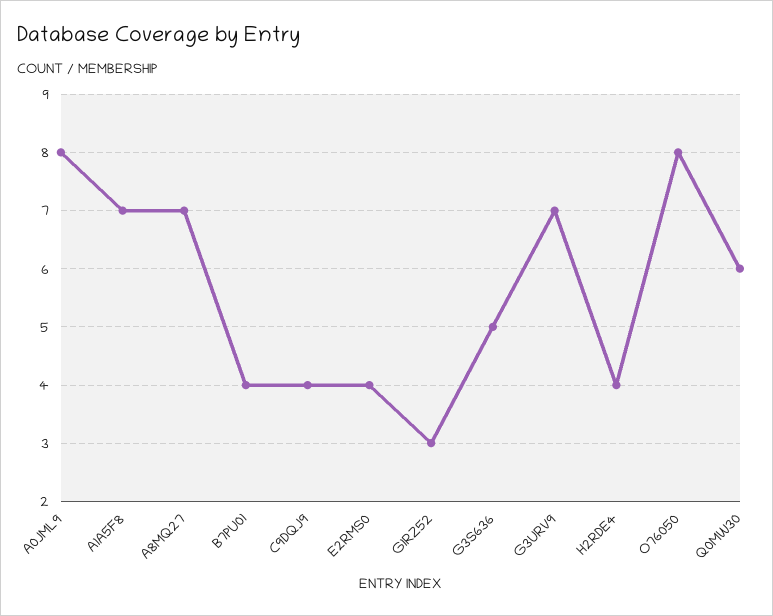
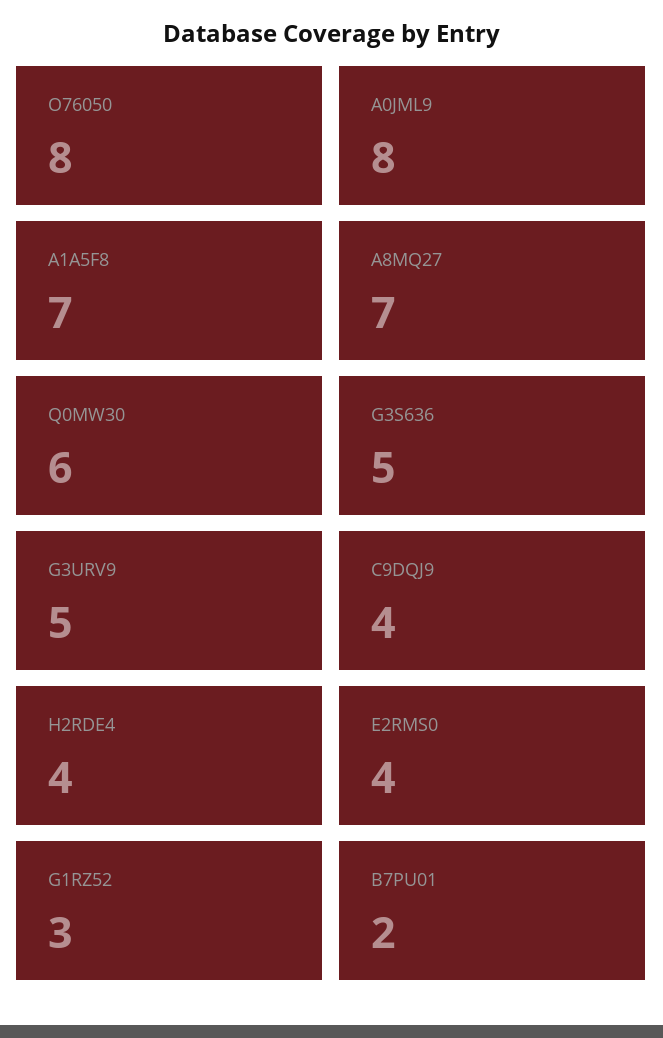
B7PU01: 4 -> 2
G3URV9: 7 -> 5

